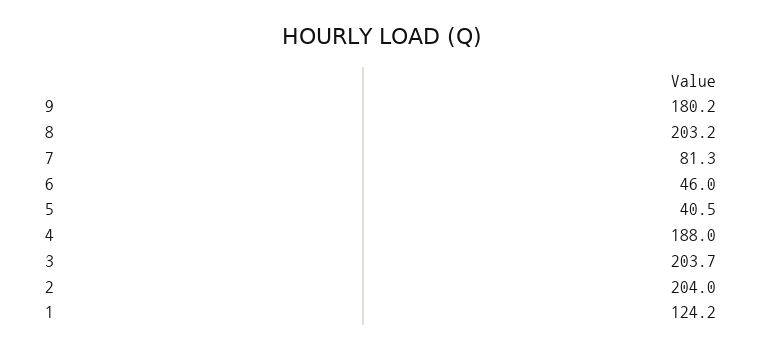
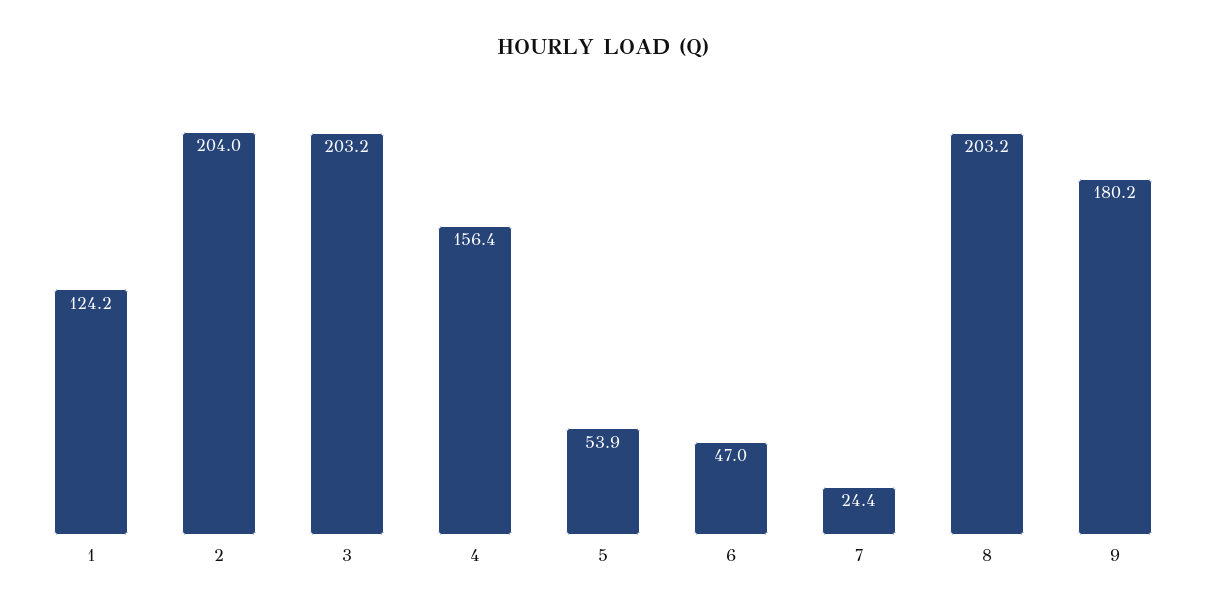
7: 81.3 -> 24.4
6: 46 -> 47
5: 40.5 -> 53.9
4: 188 -> 156.4
3: 203.7 -> 203.2

